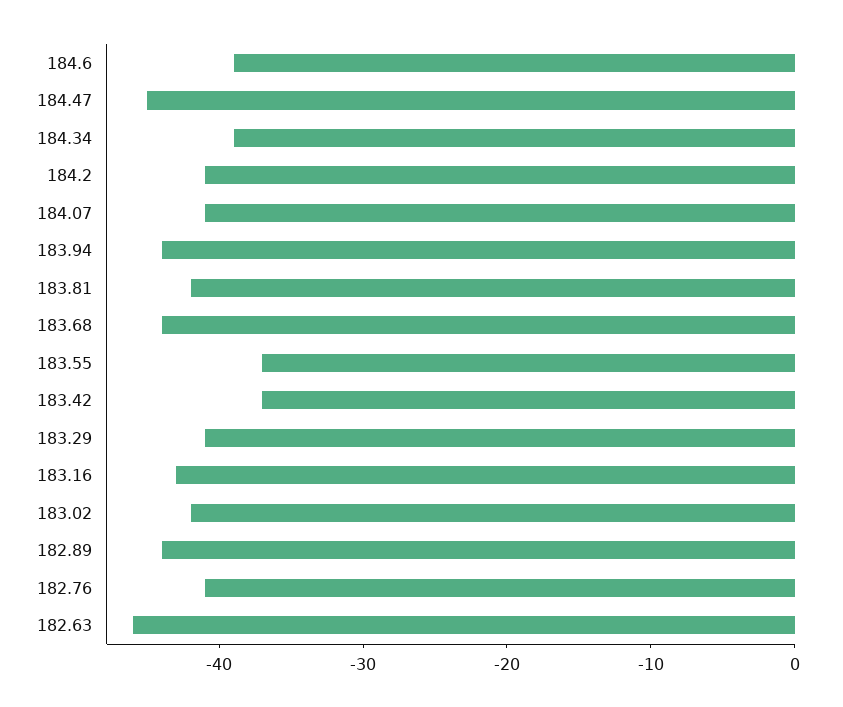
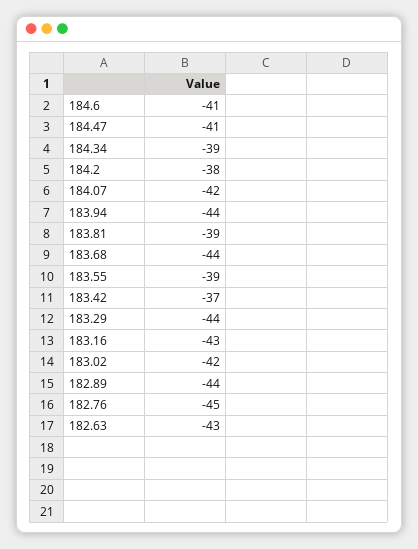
184.6: -39 -> -41
184.47: -45 -> -41
184.2: -41 -> -38
184.07: -41 -> -42
183.81: -42 -> -39
183.55: -37 -> -39
183.29: -41 -> -44
182.76: -41 -> -45
182.63: -46 -> -43

